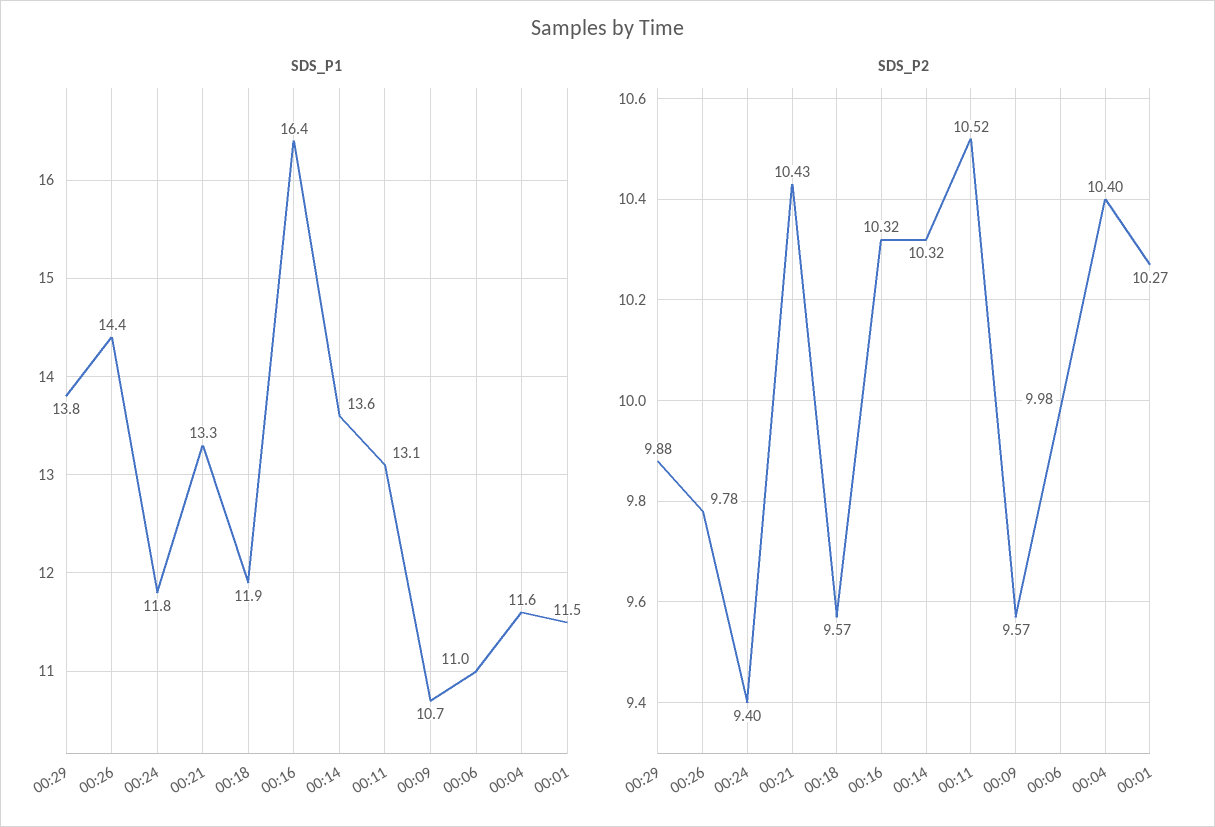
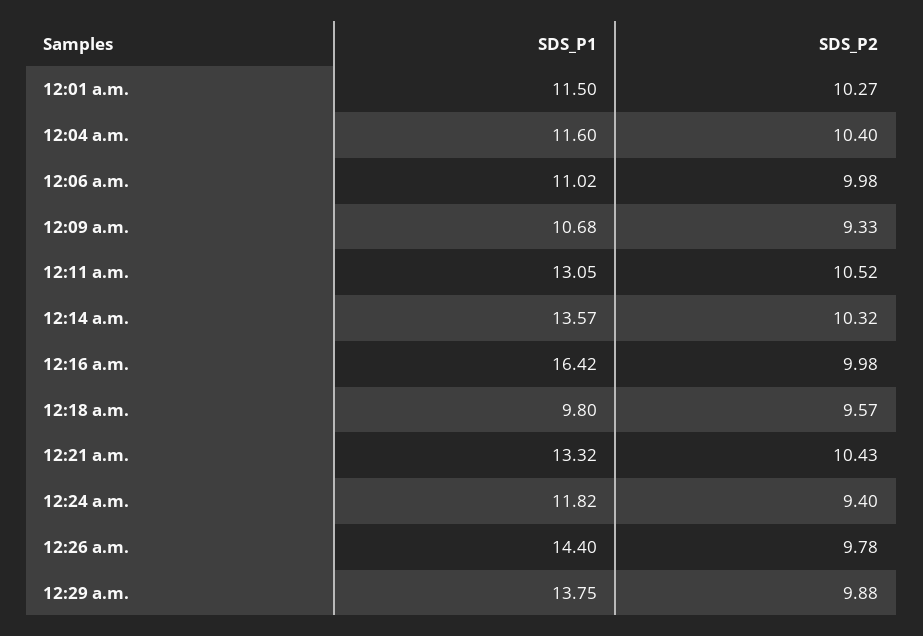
SDS_P1, 00:18: 11.9 -> 9.8
SDS_P2, 00:16: 10.32 -> 9.98
SDS_P2, 00:09: 9.57 -> 9.33

